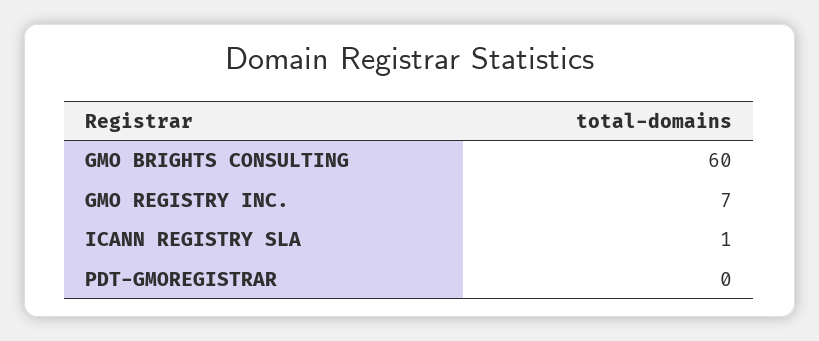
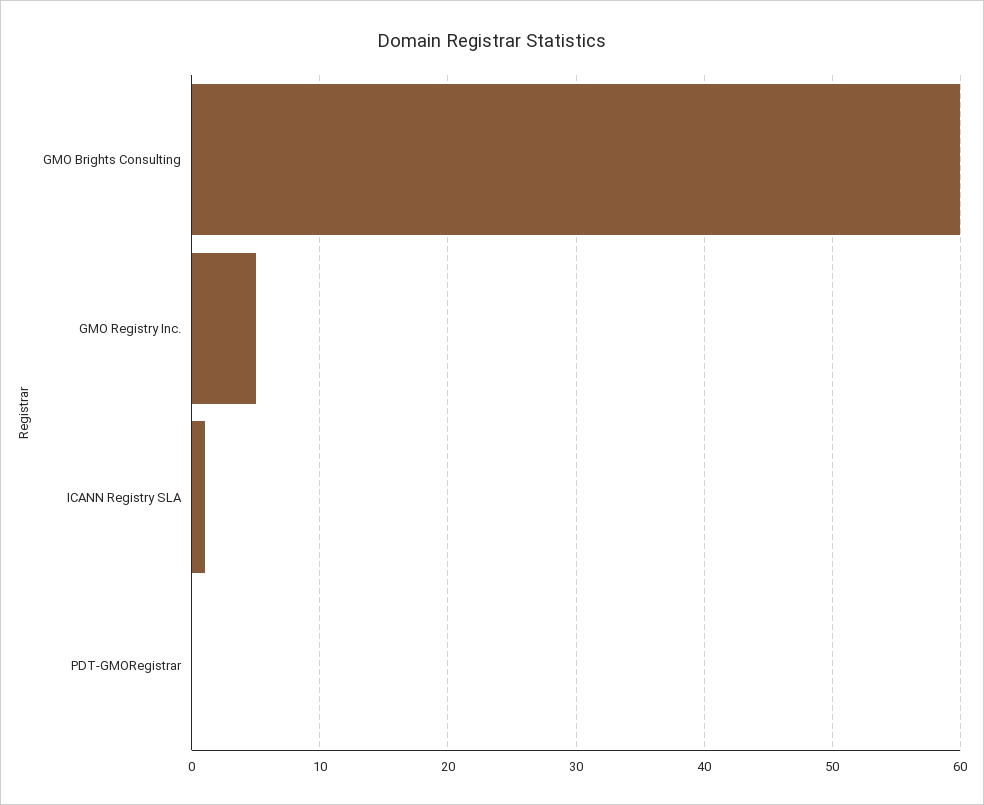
GMO REGISTRY INC.: 7 -> 5

